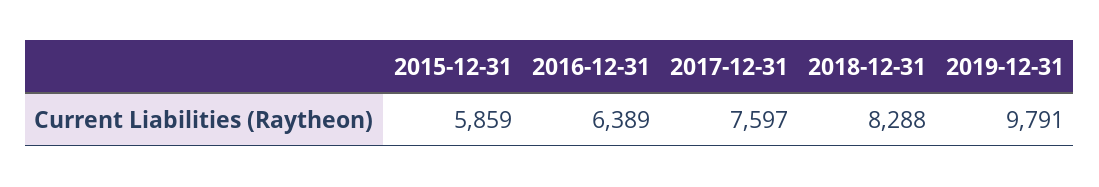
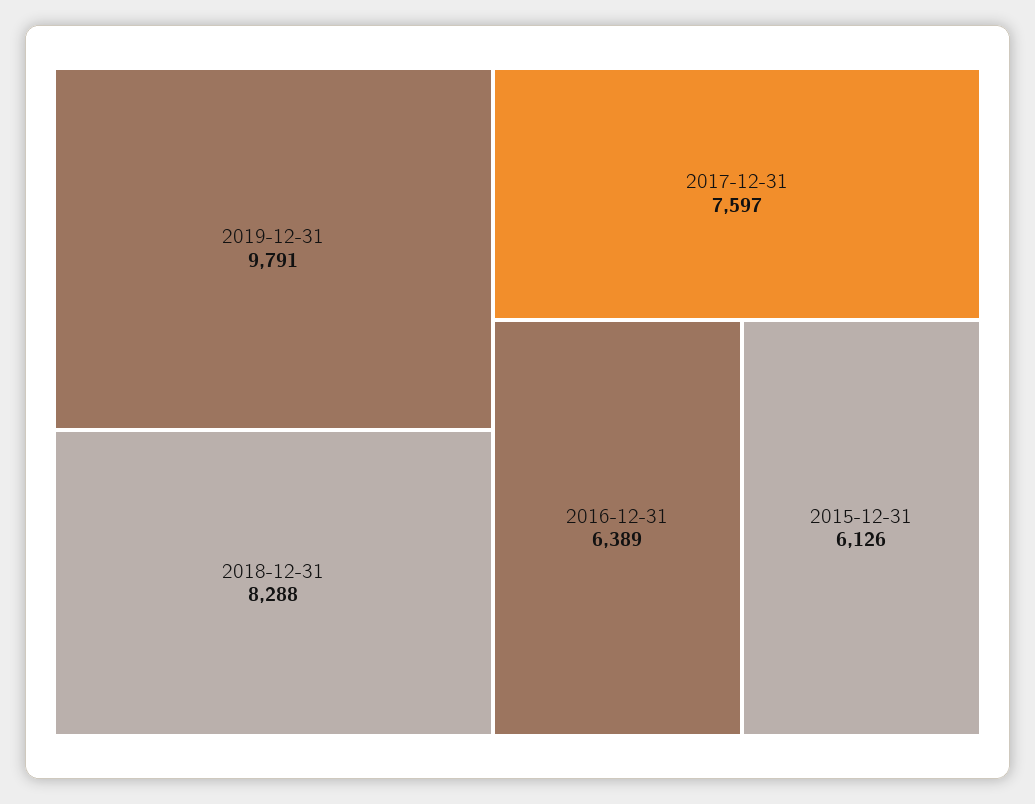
2015-12-31: 5859 -> 6126

